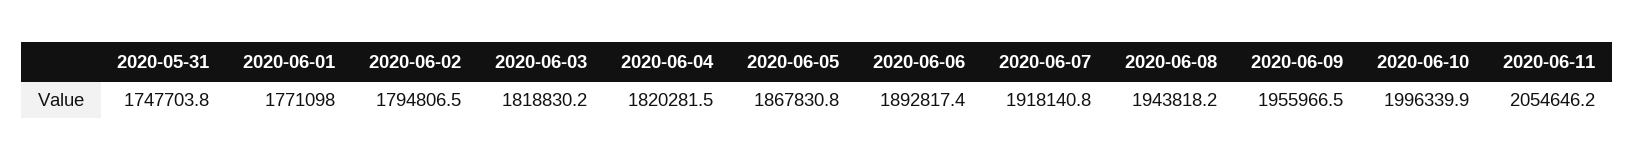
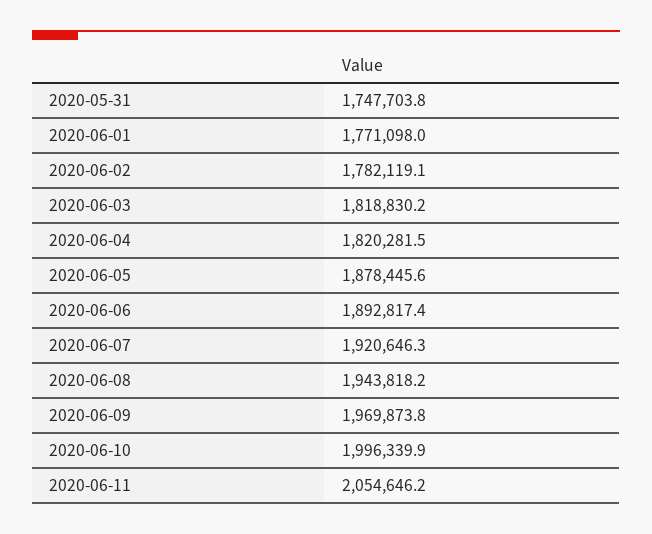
2020-06-02: 1794806.5 -> 1782119.1
2020-06-05: 1867830.8 -> 1878445.6
2020-06-07: 1918140.8 -> 1920646.3
2020-06-09: 1955966.5 -> 1969873.8

